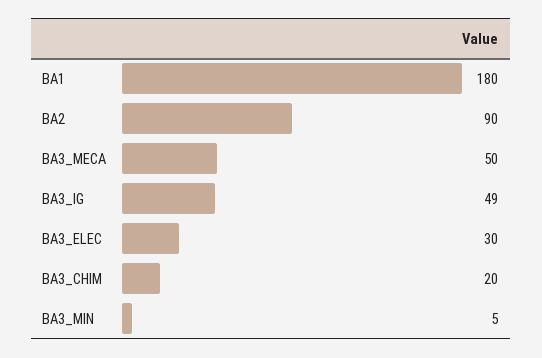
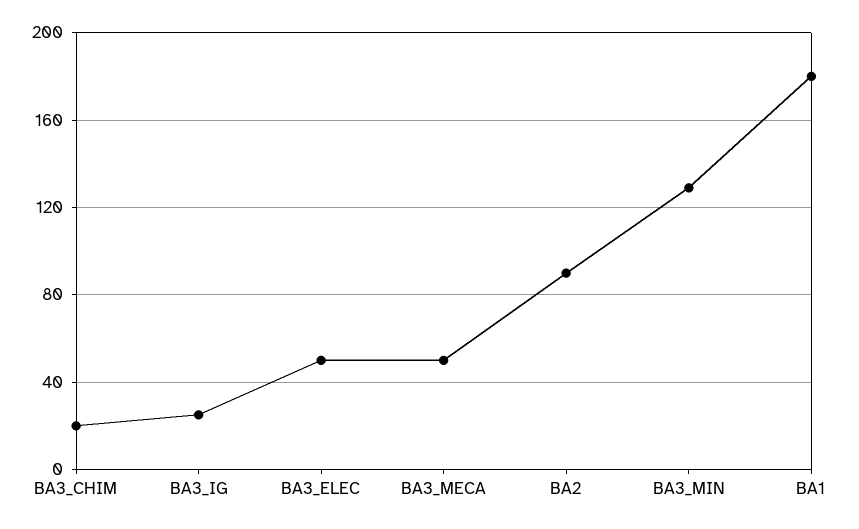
BA3_IG: 49 -> 25
BA3_ELEC: 30 -> 50
BA3_MIN: 5 -> 130

